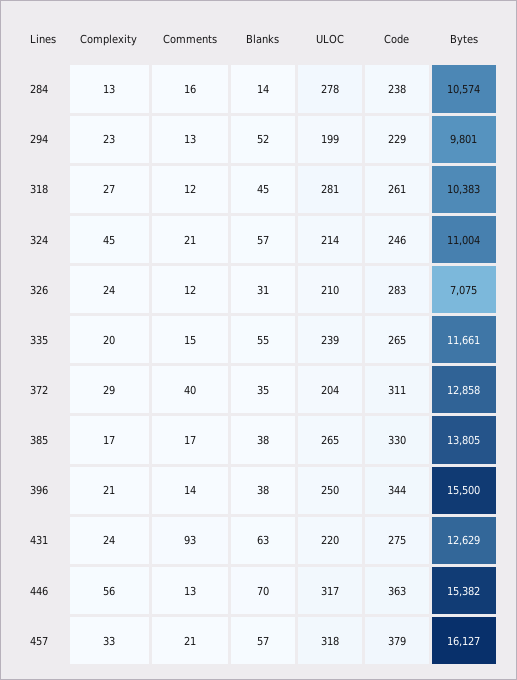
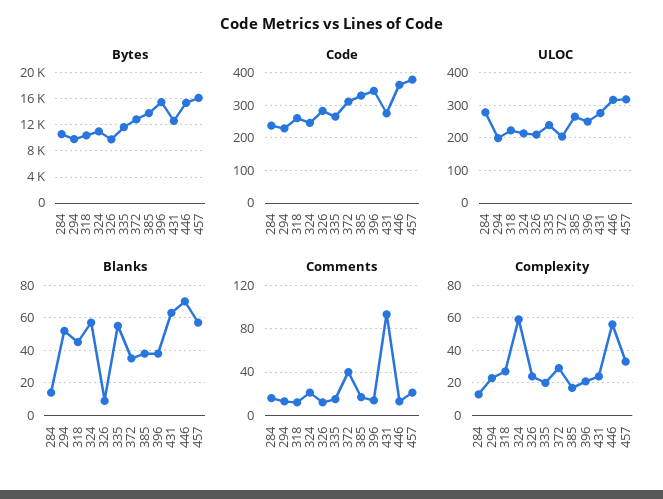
ULOC, 318: 281 -> 220
Complexity, 324: 45 -> 60
Blanks, 326: 31 -> 10
Bytes, 326: 7075 -> 10000
ULOC, 431: 220 -> 280

